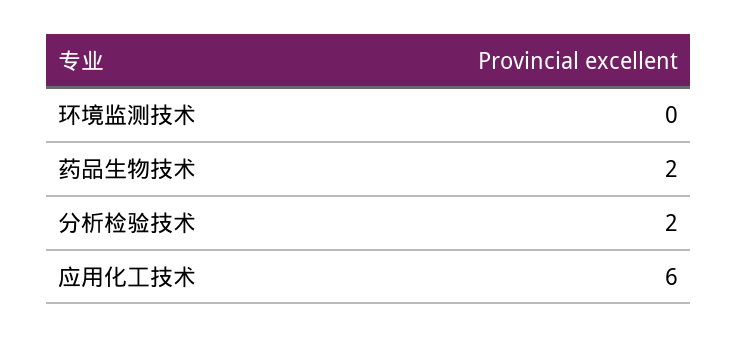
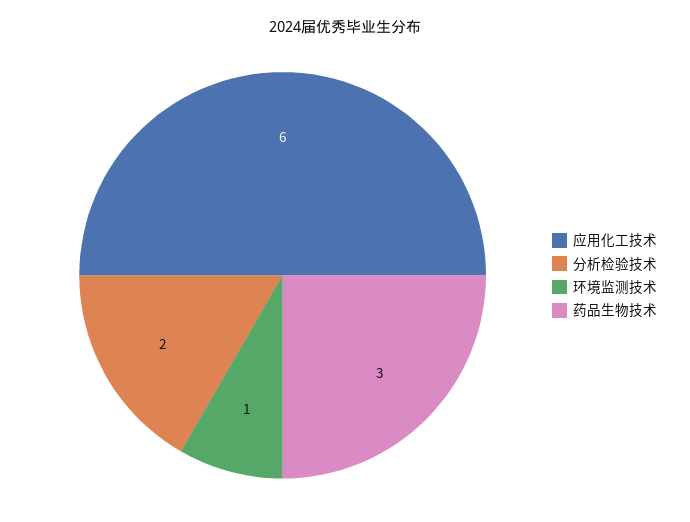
环境监测技术: 0 -> 1
药品生物技术: 2 -> 3

